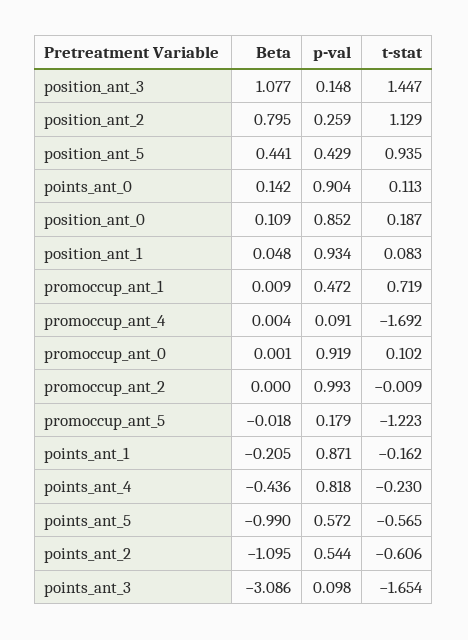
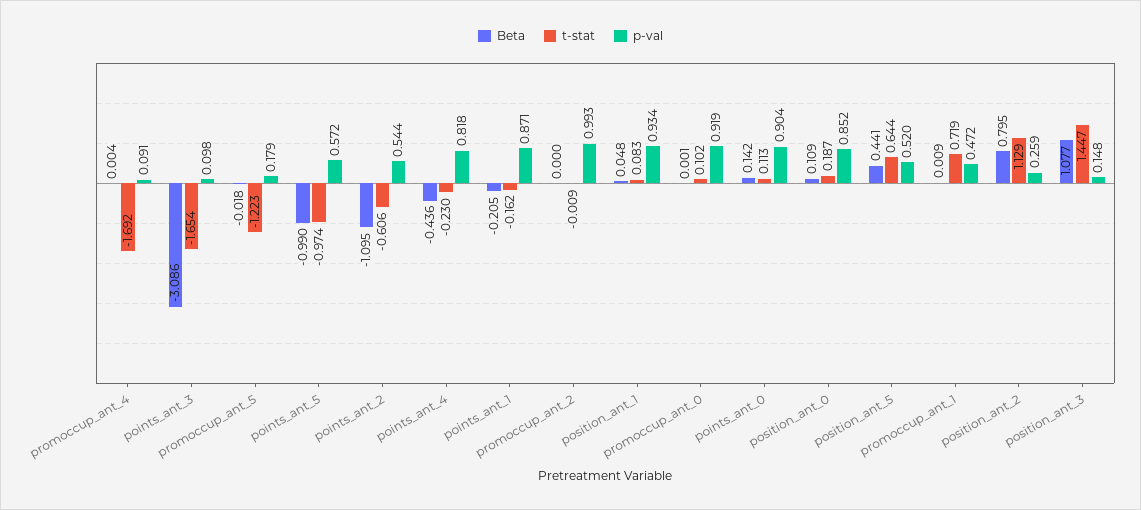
p-val, position_ant_5: 0.429 -> 0.52
t-stat, position_ant_5: 0.935 -> 0.644
t-stat, points_ant_5: -0.565 -> -0.974

